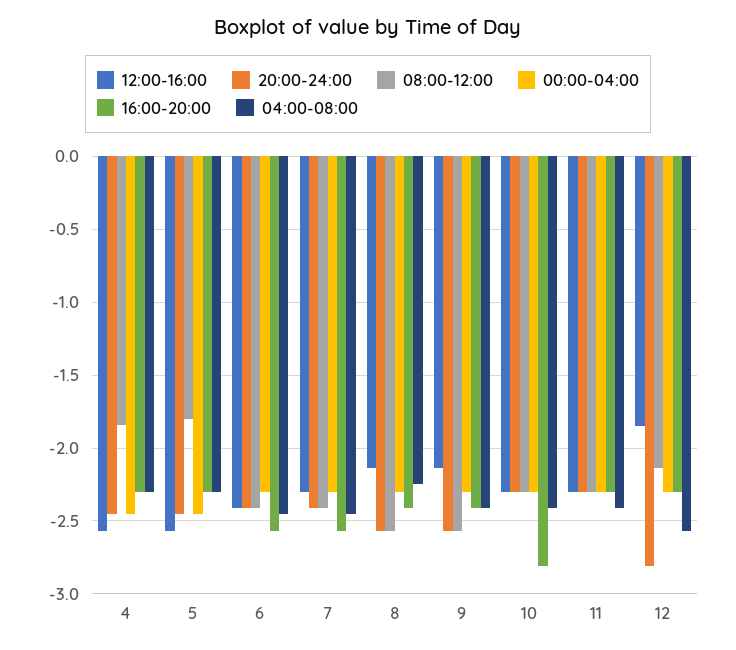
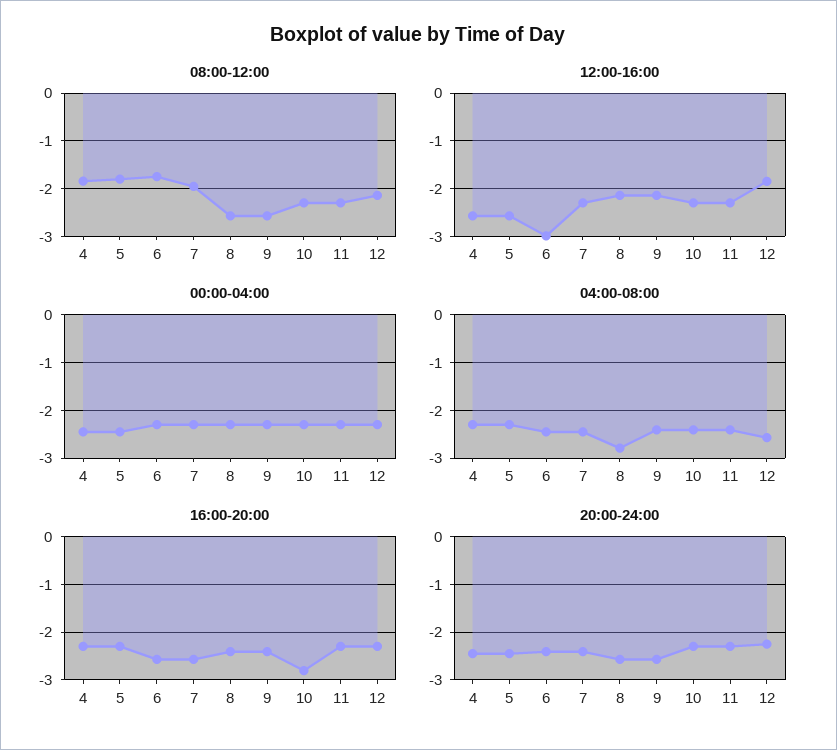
12:00-16:00, 6: -2.4 -> -3
08:00-12:00, 6: -2.4 -> -1.8
08:00-12:00, 7: -2.4 -> -2
04:00-08:00, 8: -2.25 -> -2.8
20:00-24:00, 12: -2.8 -> -2.2

